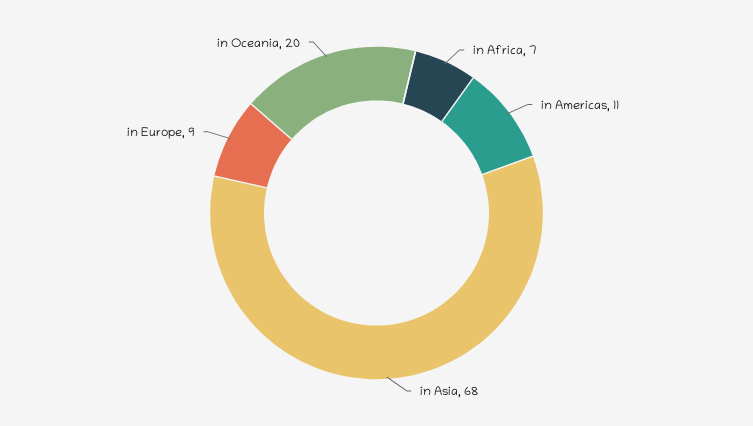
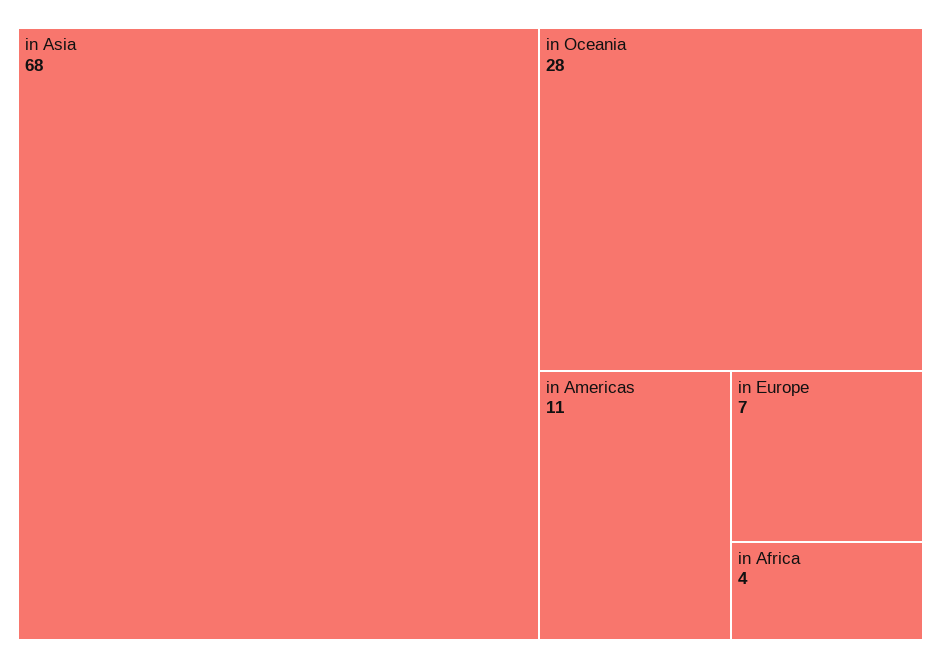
in Africa: 7 -> 4
in Europe: 9 -> 7
in Oceania: 20 -> 28

